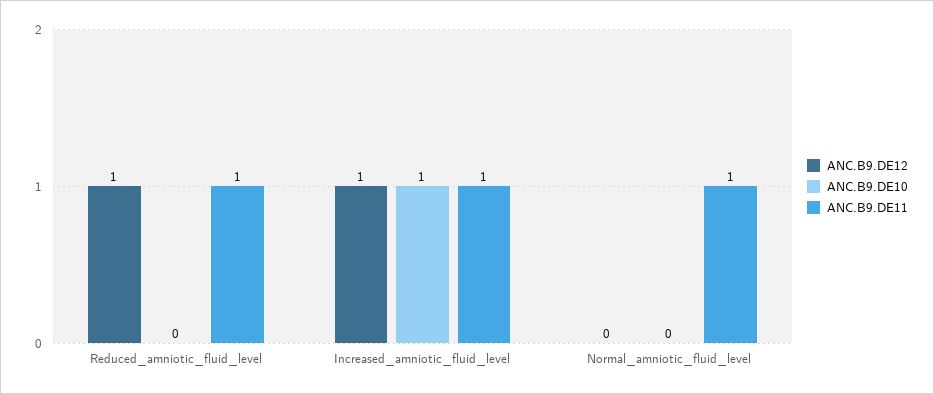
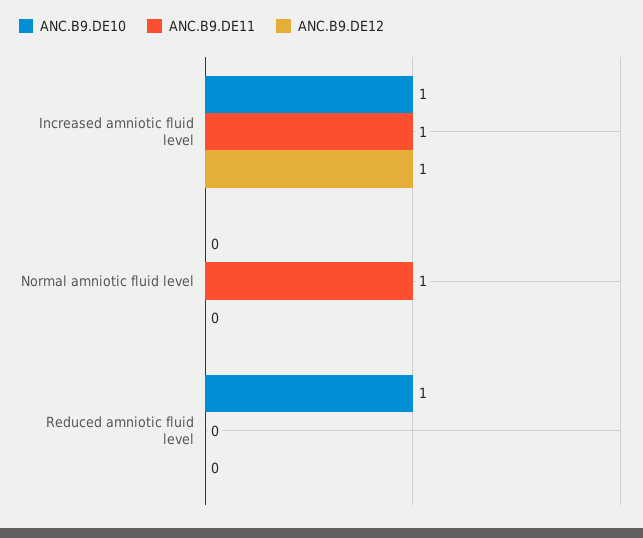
ANC.B9.DE12, Reduced_amniotic_fluid_level: 1 -> 0
ANC.B9.DE10, Reduced_amniotic_fluid_level: 0 -> 1
ANC.B9.DE11, Reduced_amniotic_fluid_level: 1 -> 0

